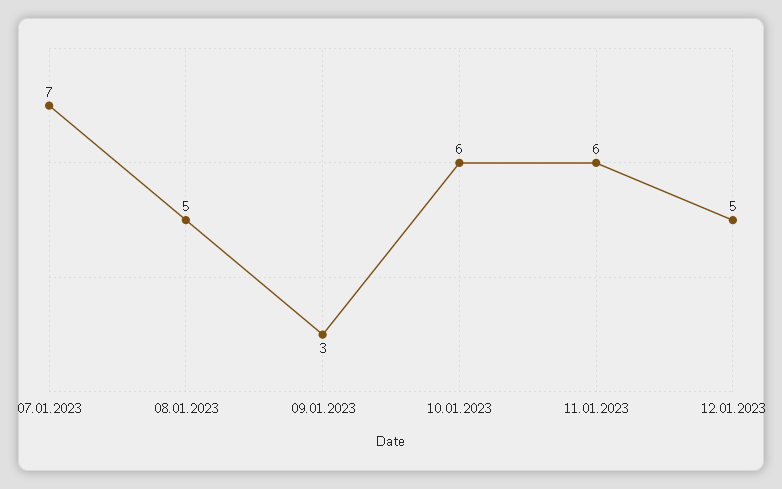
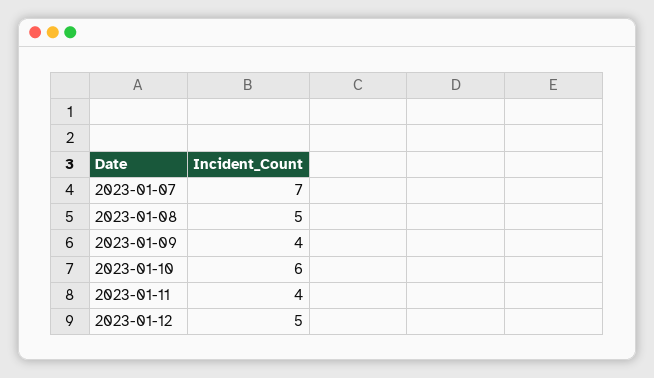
09.01.2023: 3 -> 4
11.01.2023: 6 -> 4

